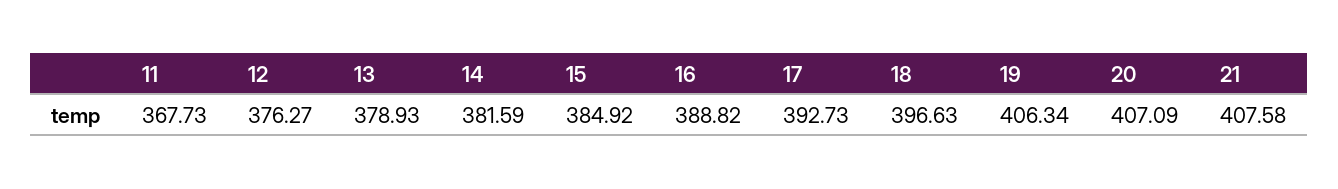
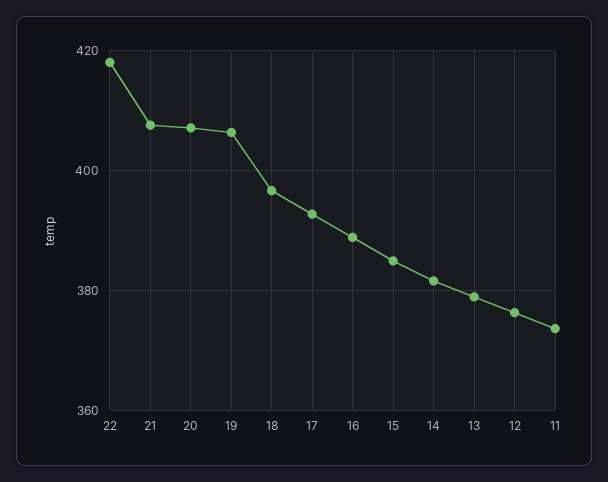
11: 367.73 -> 374
22: none -> 418

